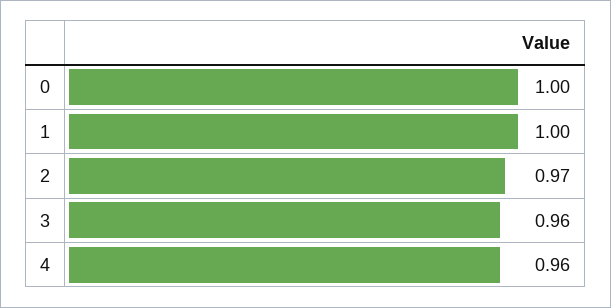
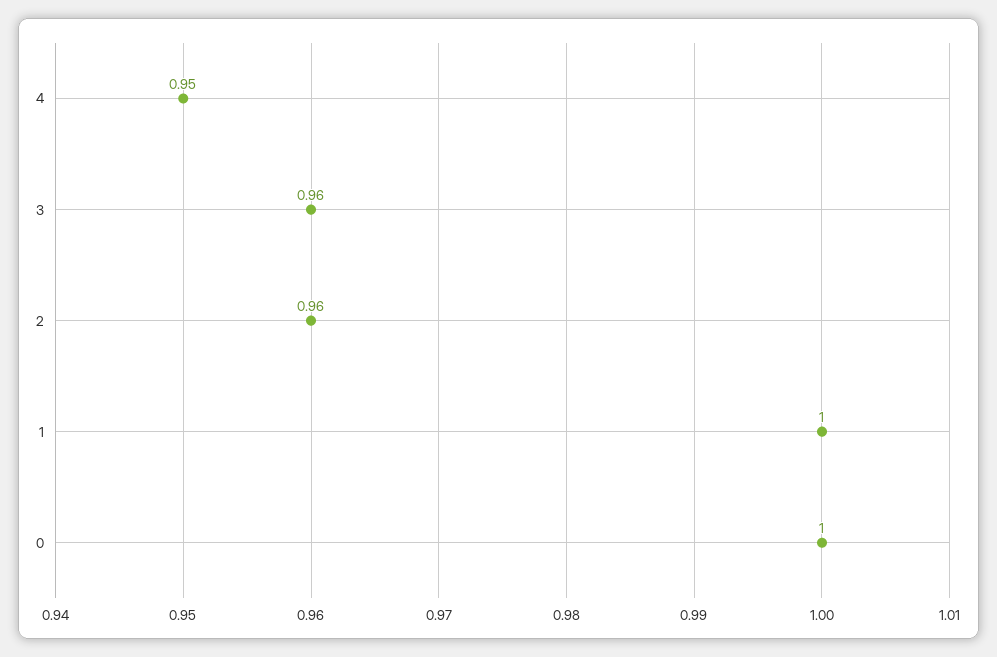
2: 0.97 -> 0.96
4: 0.96 -> 0.95

